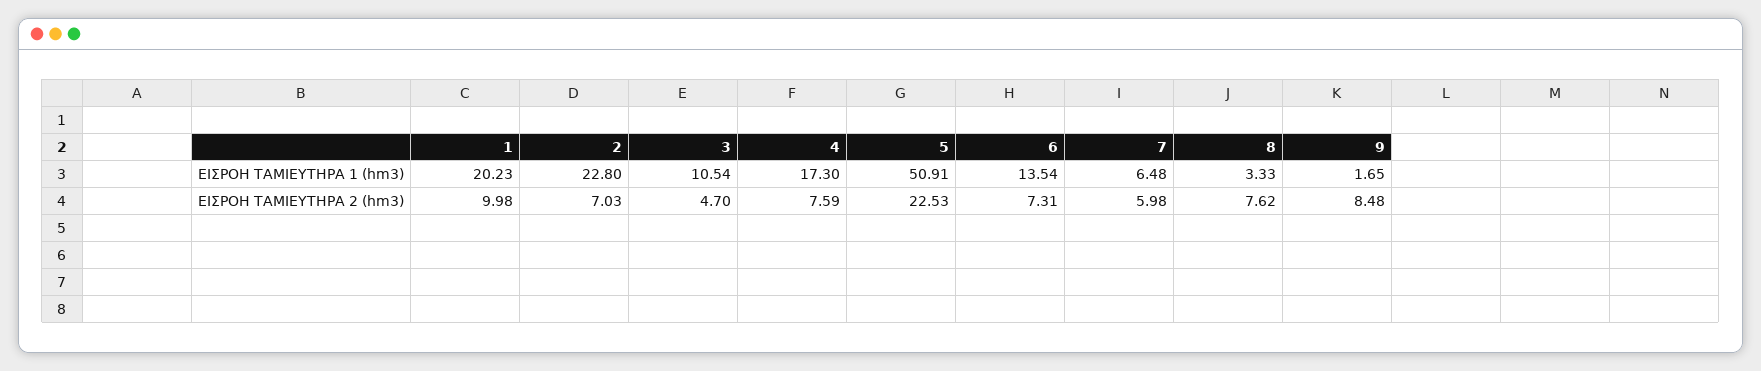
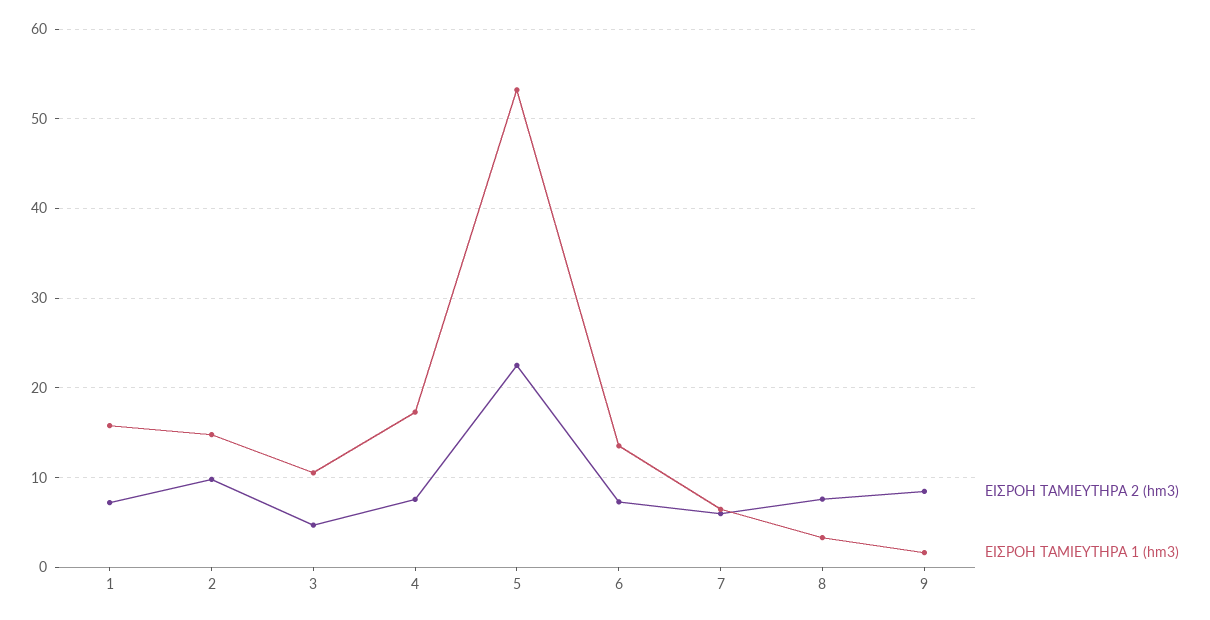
ΕΙΣΡΟΗ ΤΑΜΙΕΥΤΗΡΑ 1 (hm3), 1: 20.23 -> 16
ΕΙΣΡΟΗ ΤΑΜΙΕΥΤΗΡΑ 1 (hm3), 2: 22.8 -> 15
ΕΙΣΡΟΗ ΤΑΜΙΕΥΤΗΡΑ 1 (hm3), 5: 50.91 -> 53
ΕΙΣΡΟΗ ΤΑΜΙΕΥΤΗΡΑ 2 (hm3), 1: 9.98 -> 7
ΕΙΣΡΟΗ ΤΑΜΙΕΥΤΗΡΑ 2 (hm3), 2: 7.03 -> 10

